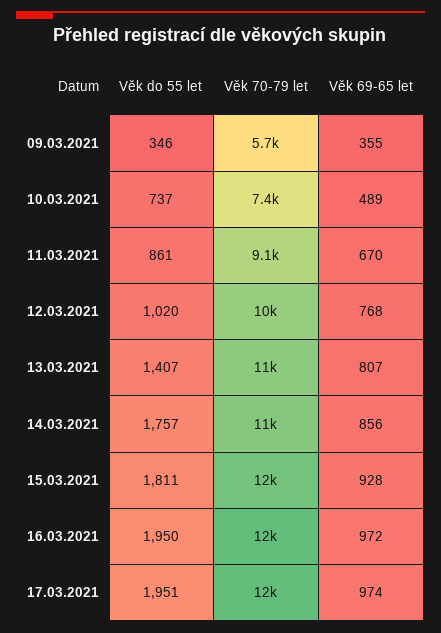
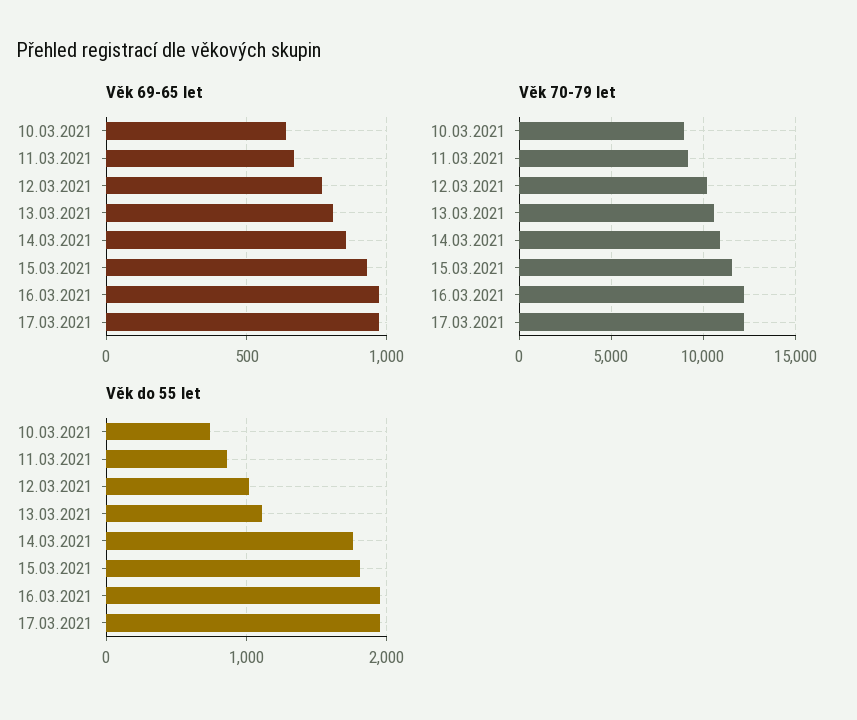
Věk do 55 let, 09.03.2021: 346 -> none
Věk 70-79 let, 09.03.2021: 5700 -> none
Věk 69-65 let, 09.03.2021: 355 -> none
Věk 70-79 let, 10.03.2021: 7400 -> 9000
Věk 69-65 let, 10.03.2021: 489 -> 650
Věk do 55 let, 13.03.2021: 1407 -> 1100

